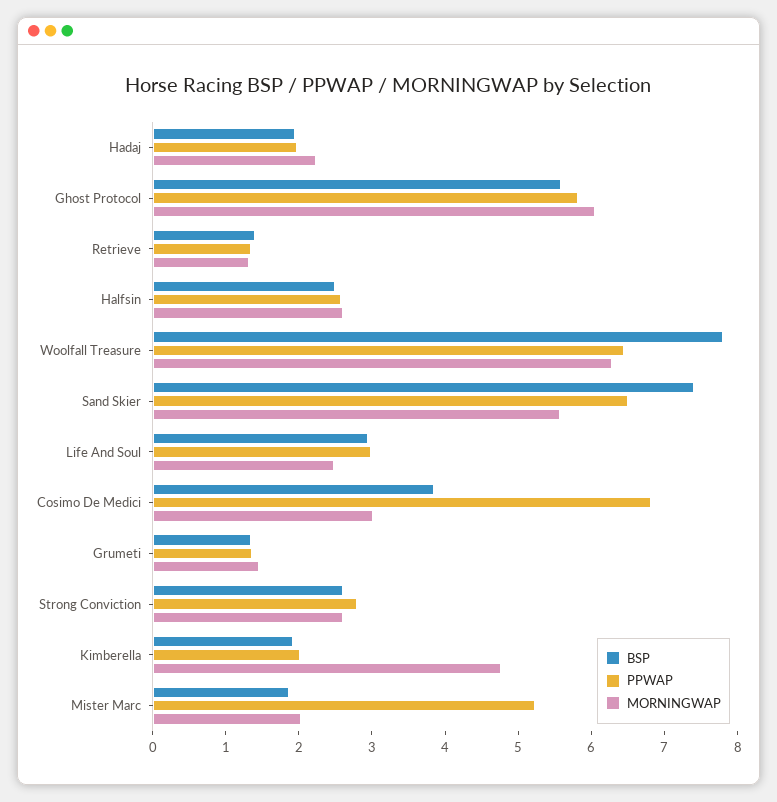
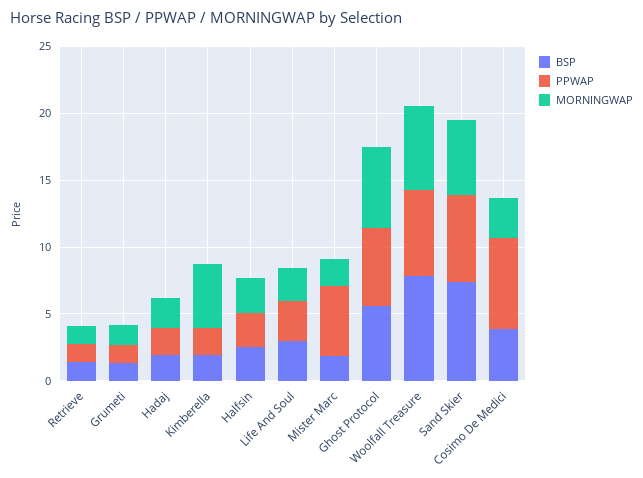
BSP, Strong Conviction: 2.6 -> none
PPWAP, Strong Conviction: 2.8 -> none
MORNINGWAP, Strong Conviction: 2.6 -> none

